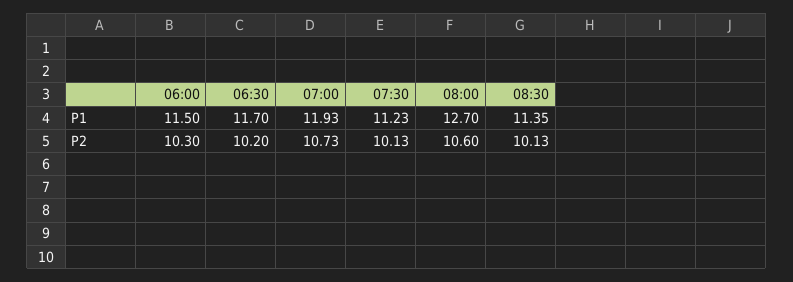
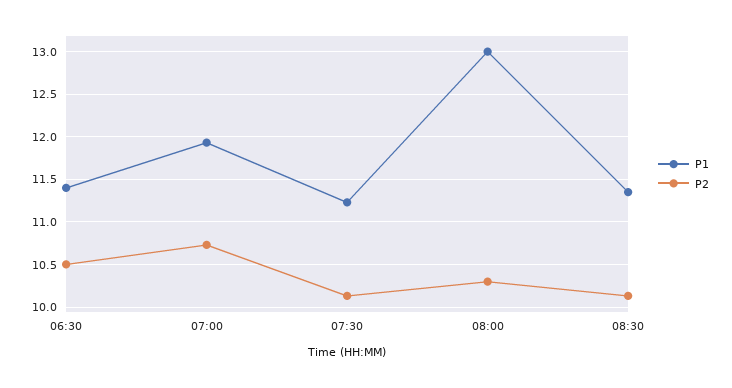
P1, 06:00: 11.5 -> none
P1, 06:30: 11.7 -> 11.4
P1, 08:00: 12.7 -> 13
P2, 06:00: 10.3 -> none
P2, 06:30: 10.2 -> 10.5
P2, 08:00: 10.6 -> 10.3

